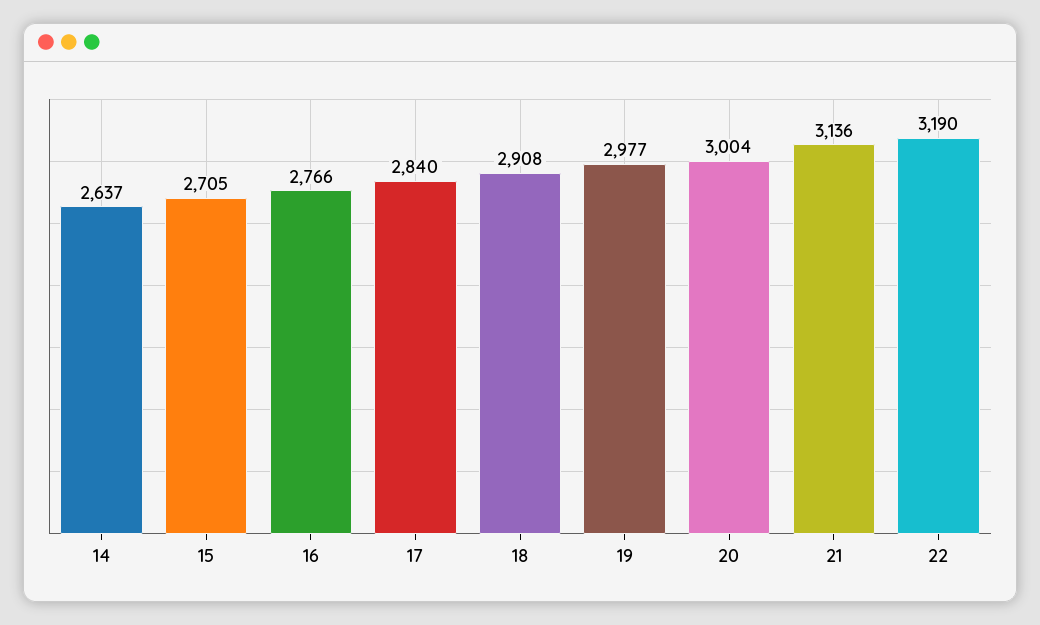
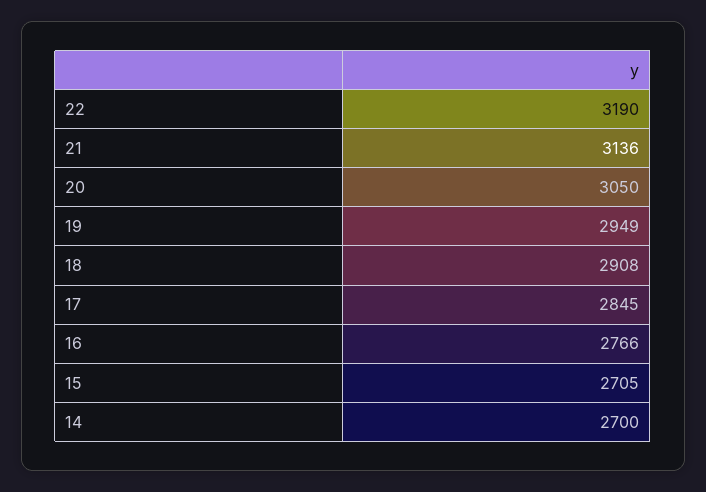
14: 2637 -> 2700
17: 2840 -> 2845
19: 2977 -> 2949
20: 3004 -> 3050

